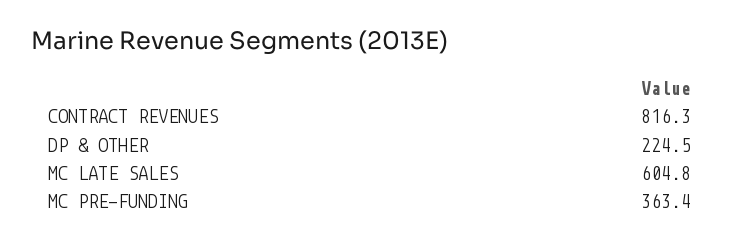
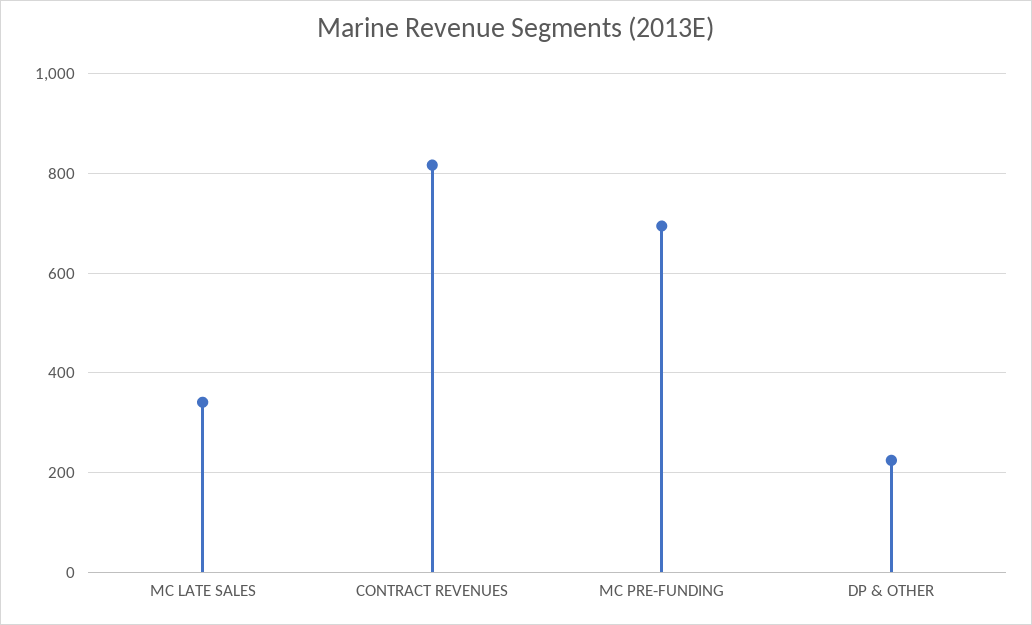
MC LATE SALES: 604.8 -> 340
MC PRE-FUNDING: 363.4 -> 700

